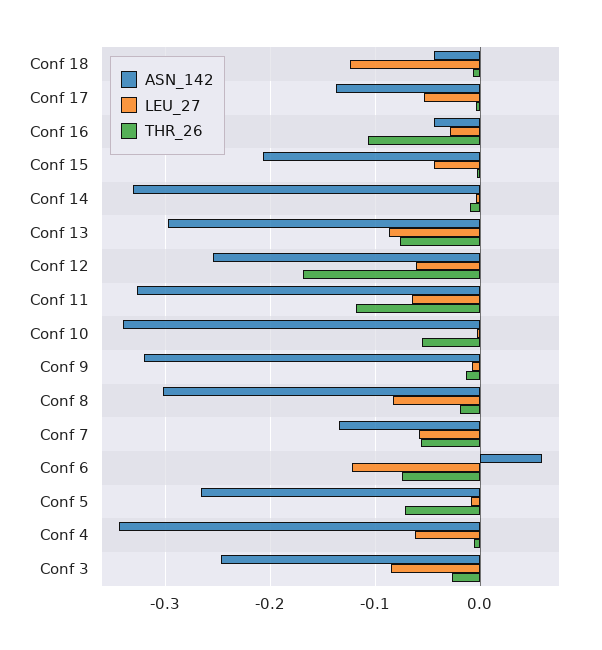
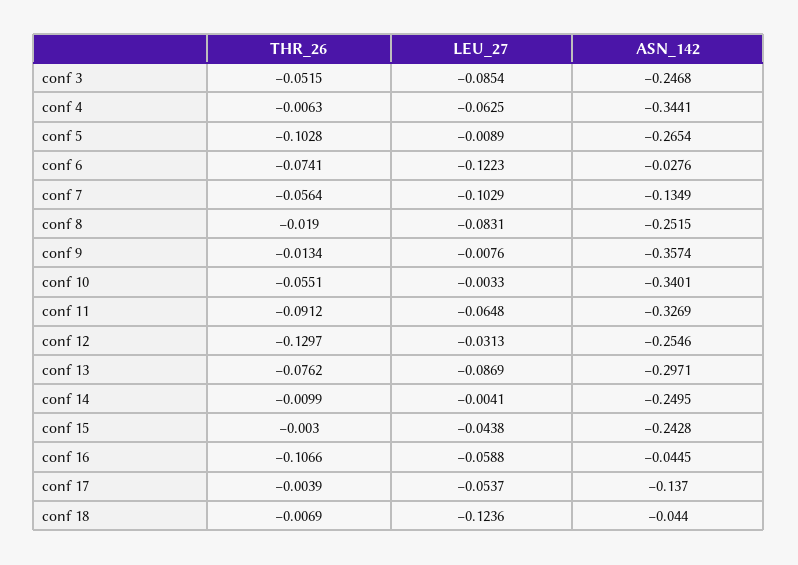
LEU_27, Conf 16: -0.03 -> -0.0588
ASN_142, Conf 15: -0.21 -> -0.2428
ASN_142, Conf 14: -0.33 -> -0.2495
LEU_27, Conf 12: -0.06 -> -0.0313
THR_26, Conf 12: -0.17 -> -0.1297
THR_26, Conf 11: -0.12 -> -0.0912
ASN_142, Conf 9: -0.32 -> -0.3574
ASN_142, Conf 8: -0.3 -> -0.2515
LEU_27, Conf 7: -0.06 -> -0.1029
ASN_142, Conf 6: 0.06 -> -0.0276
THR_26, Conf 5: -0.07 -> -0.1028
THR_26, Conf 3: -0.03 -> -0.0515

